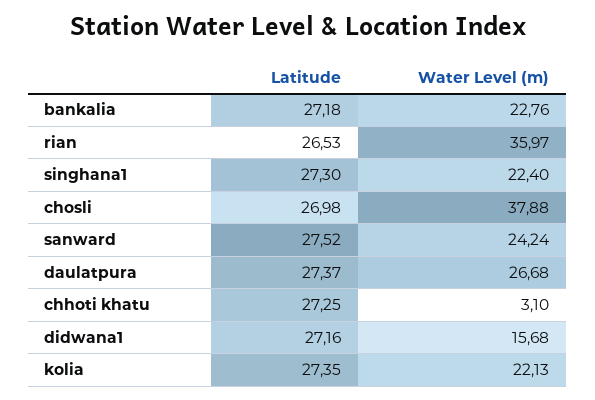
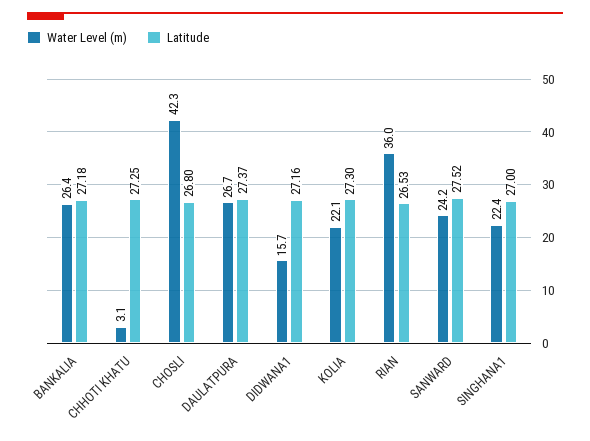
Water Level (m), bankalia: 22.76 -> 26.4
Latitude, singhana1: 27.3 -> 27
Latitude, chosli: 26.98 -> 26.8
Water Level (m), chosli: 37.88 -> 42.3
Latitude, kolia: 27.35 -> 27.3

